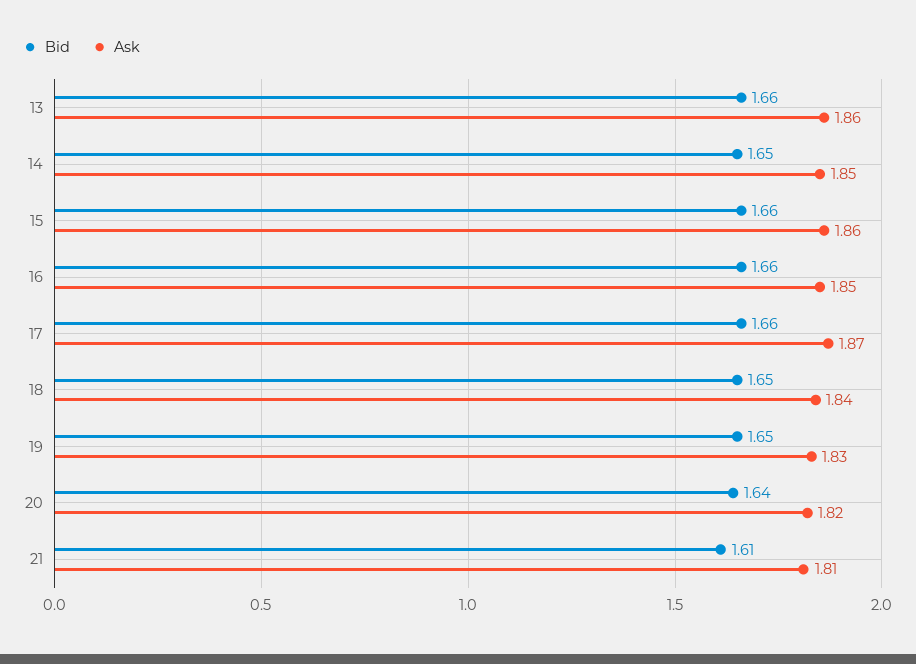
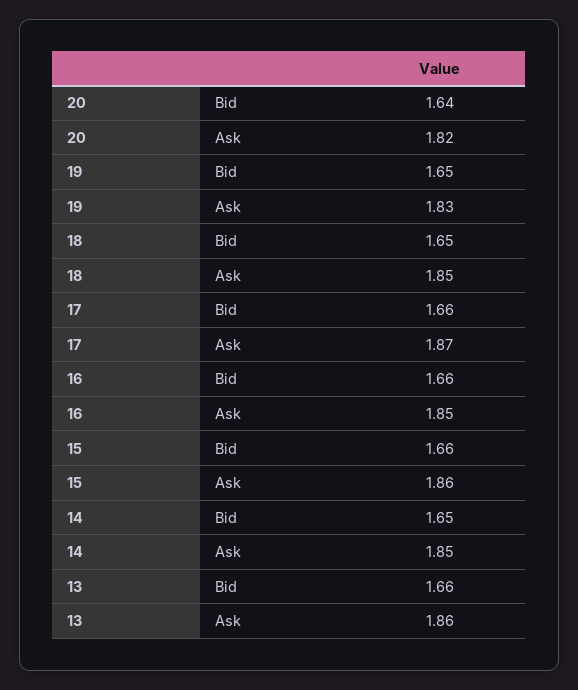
Ask, 18: 1.84 -> 1.85
Bid, 21: 1.61 -> none
Ask, 21: 1.81 -> none

